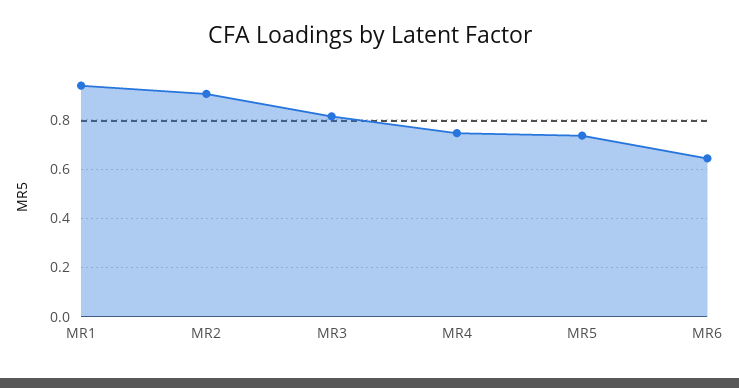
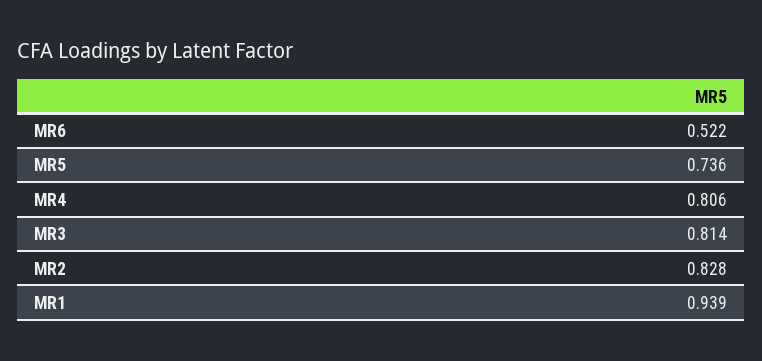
MR2: 0.9 -> 0.828
MR4: 0.75 -> 0.806
MR6: 0.65 -> 0.522

